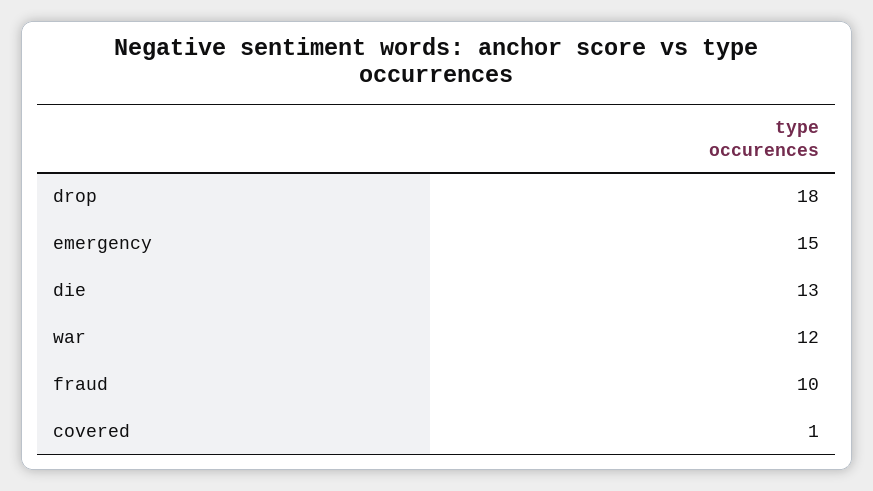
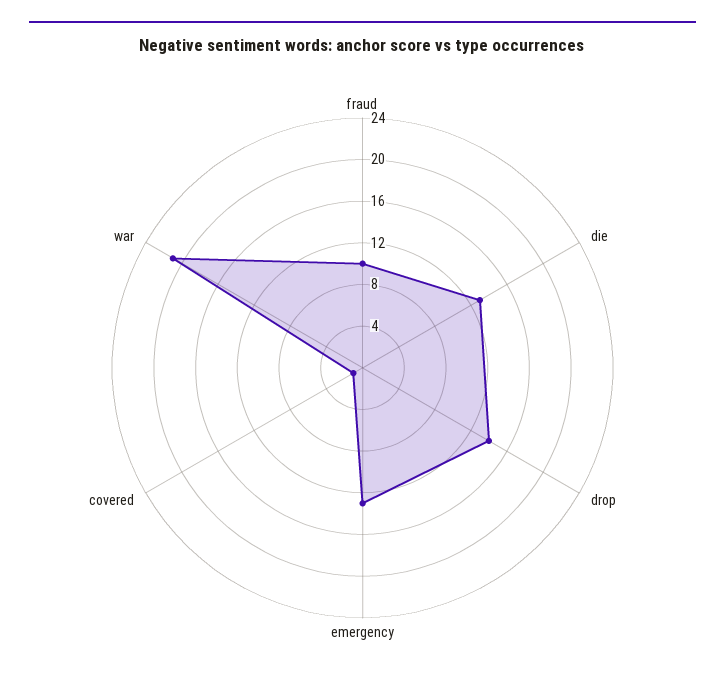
drop: 18 -> 14
emergency: 15 -> 13
war: 12 -> 21

